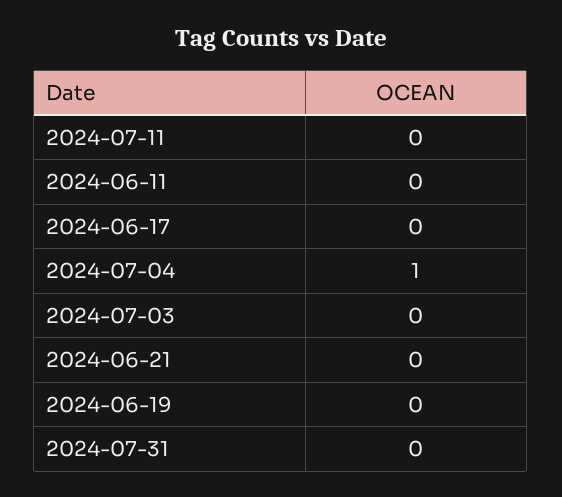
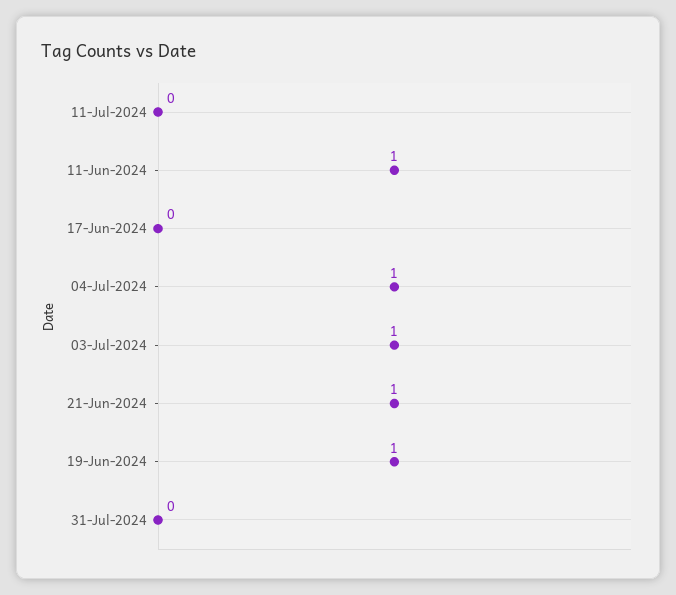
2024-06-11: 0 -> 1
2024-07-03: 0 -> 1
2024-06-21: 0 -> 1
2024-06-19: 0 -> 1

